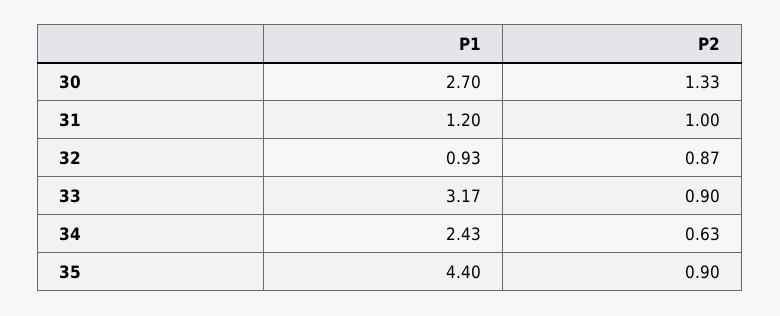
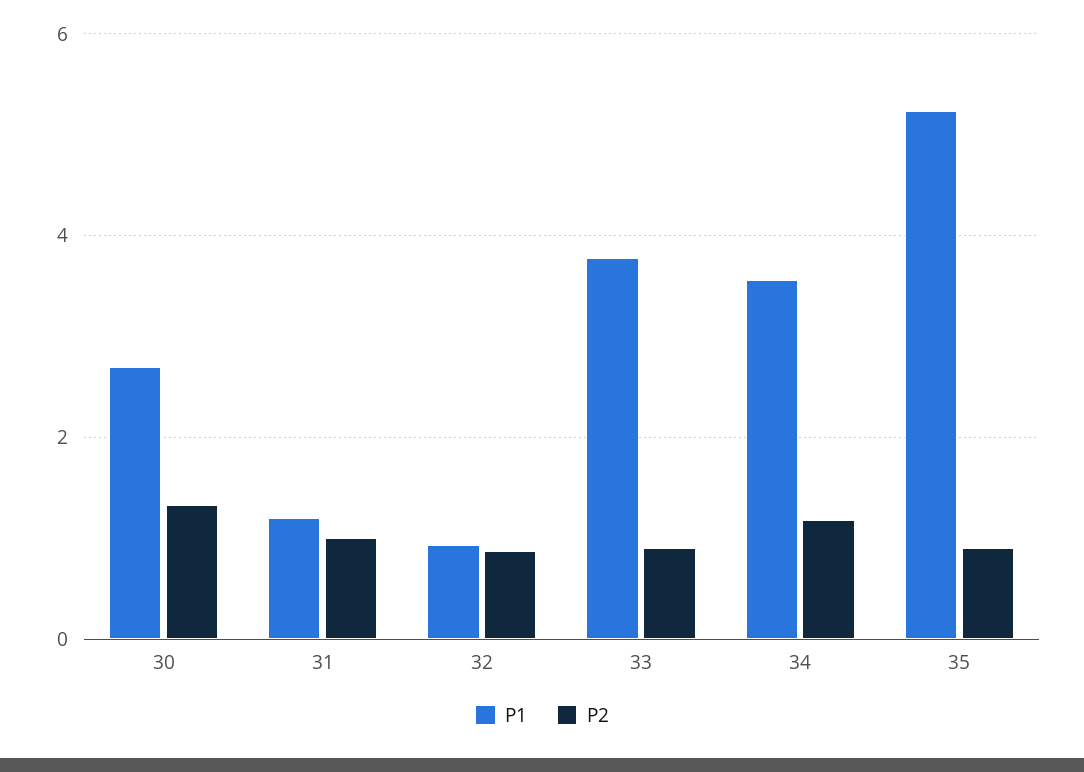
P1, 33: 3.17 -> 3.8
P1, 34: 2.43 -> 3.6
P2, 34: 0.63 -> 1.2
P1, 35: 4.4 -> 5.2

